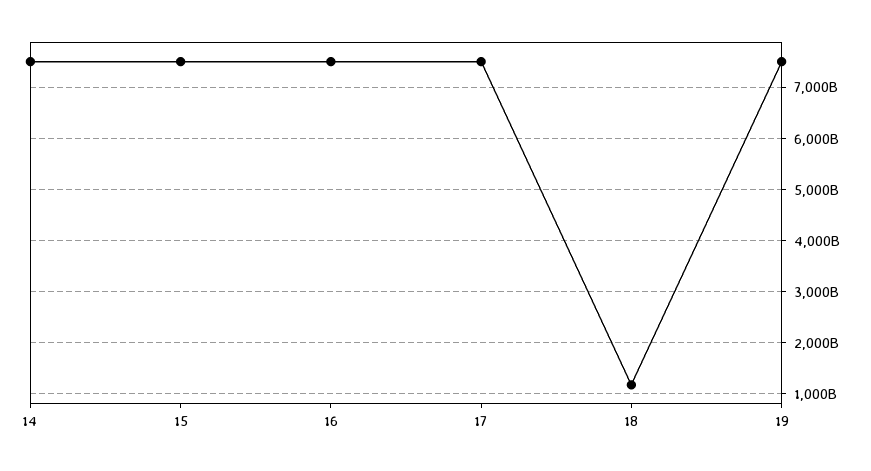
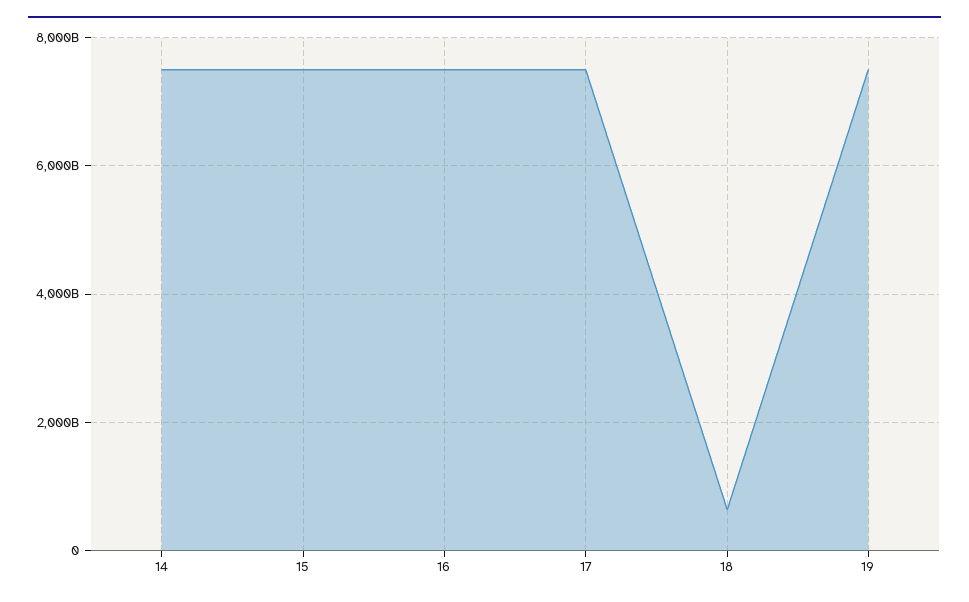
18: 1200000000000 -> 600000000000

